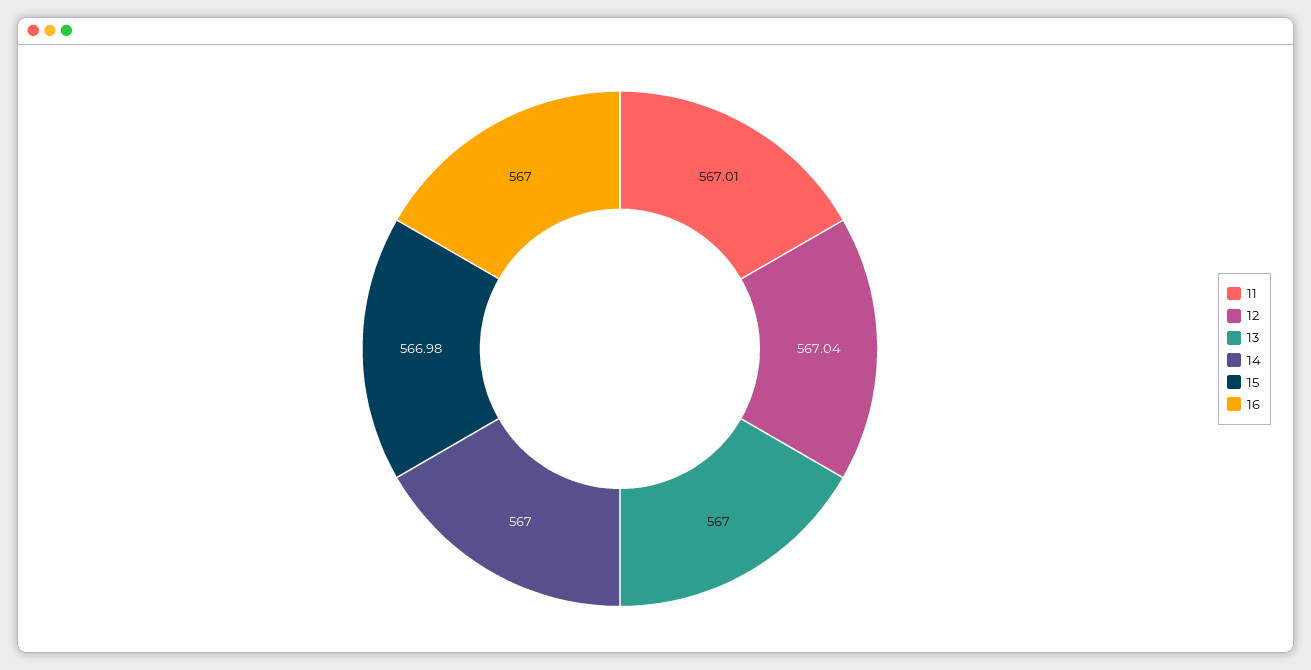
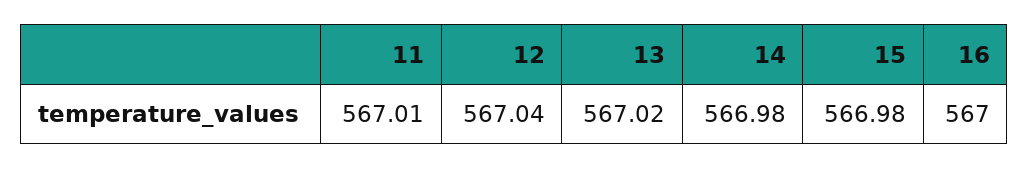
13: 567 -> 567.02
14: 567 -> 566.98

